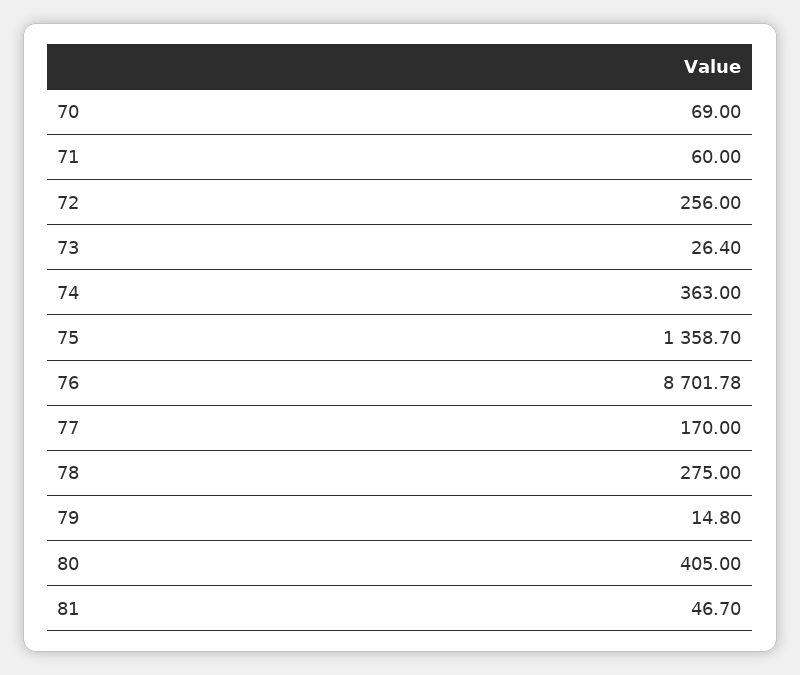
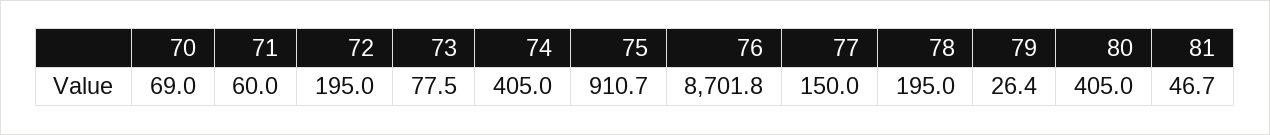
72: 256 -> 195
73: 26.4 -> 77.5
74: 363 -> 405
75: 1358.7 -> 910.7
77: 170 -> 150
78: 275 -> 195
79: 14.8 -> 26.4

